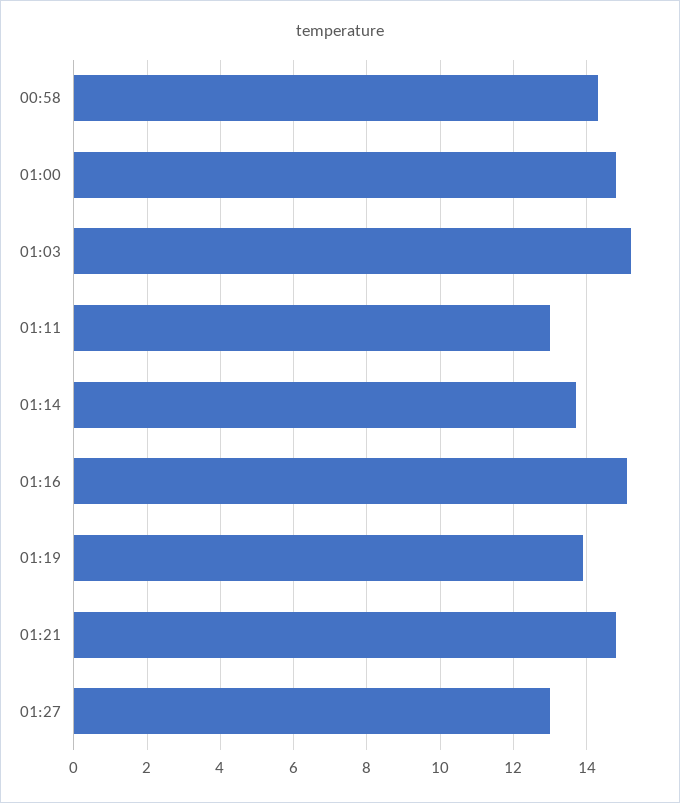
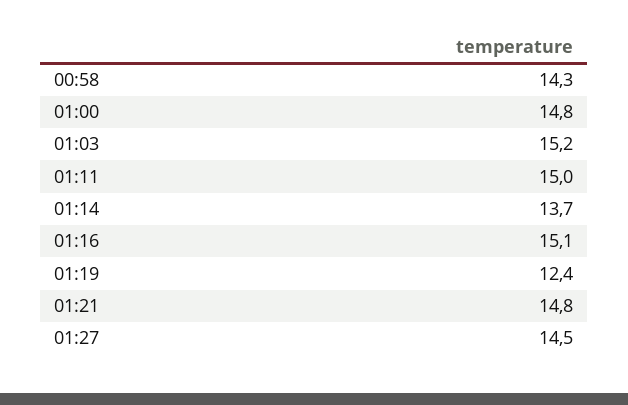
01:11: 13 -> 15
01:19: 14 -> 12.4
01:27: 13 -> 14.5

